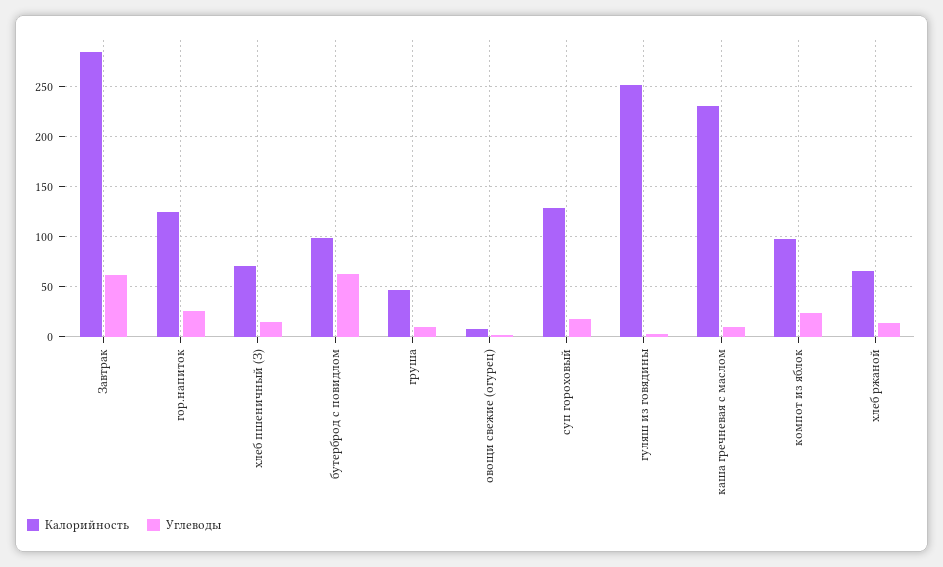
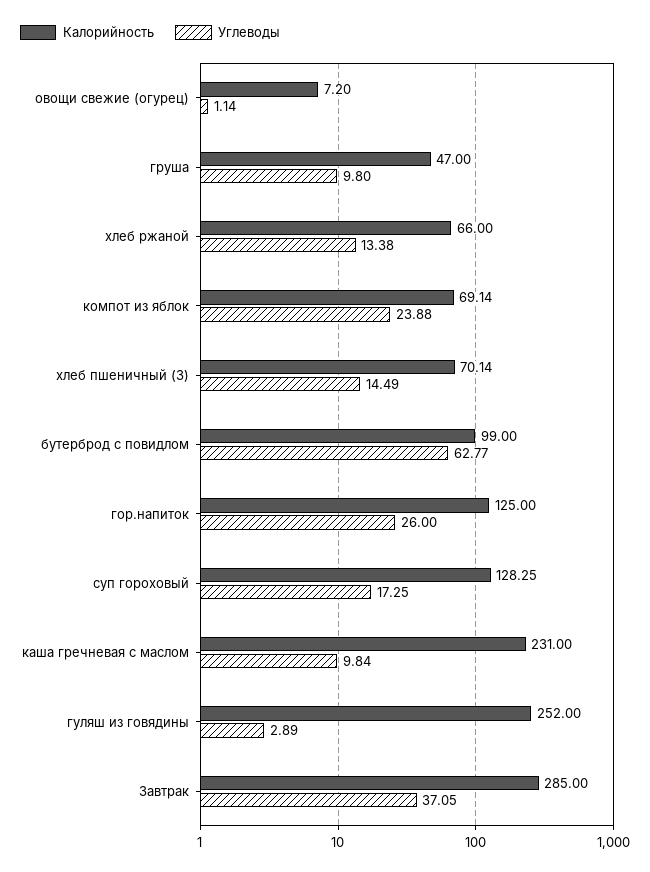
Углеводы, Завтрак: 60 -> 37.05
Калорийность, компот из яблок: 100 -> 69.14

